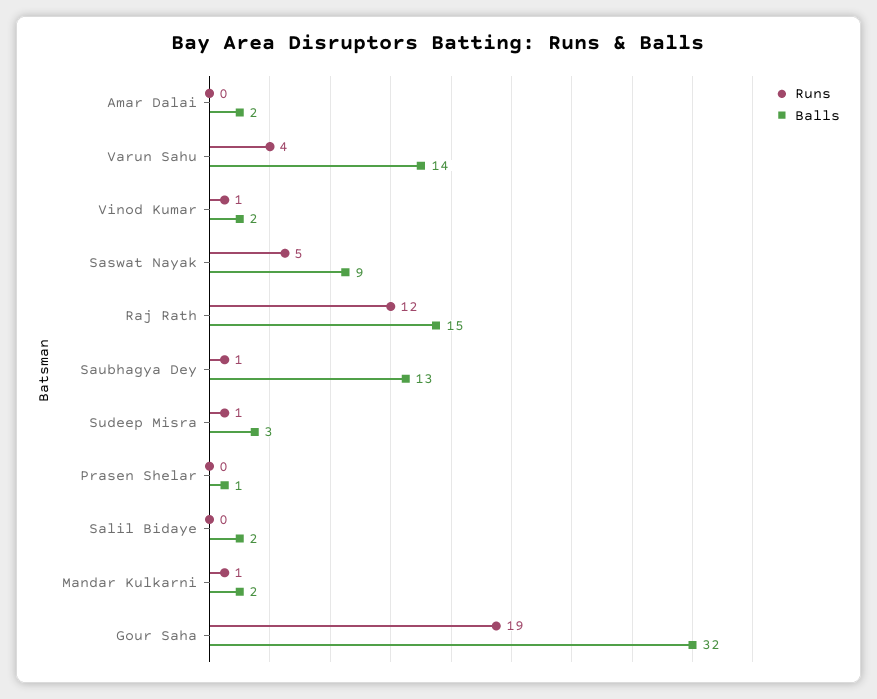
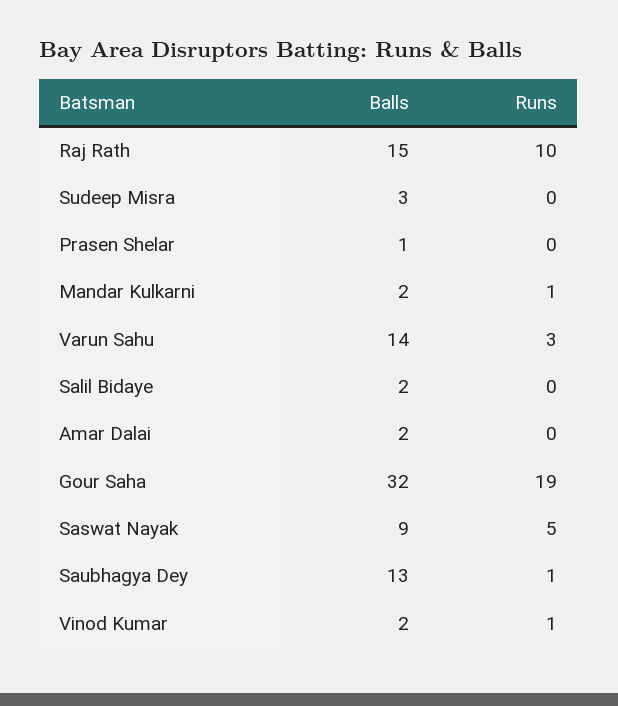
Runs, Varun Sahu: 4 -> 3
Runs, Raj Rath: 12 -> 10
Runs, Sudeep Misra: 1 -> 0

